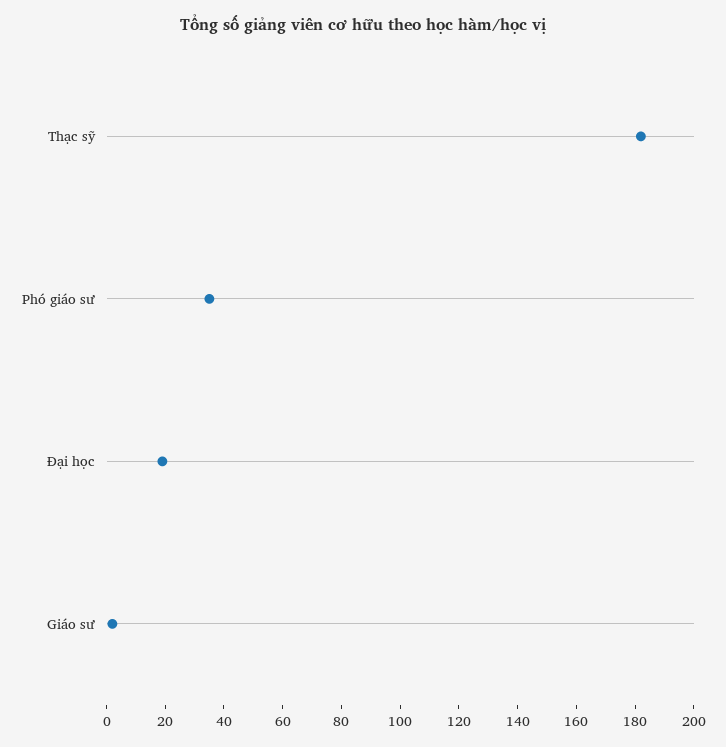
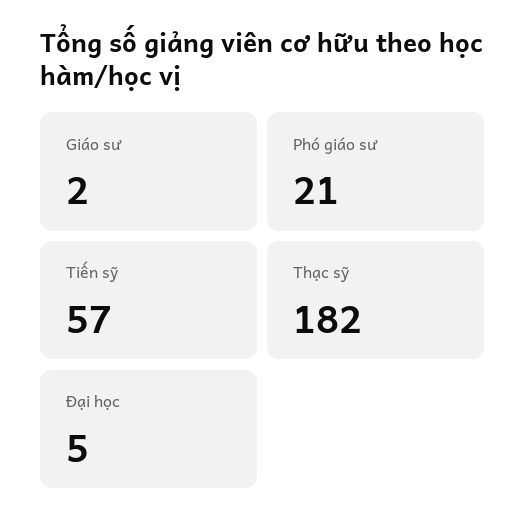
Phó giáo sư: 35 -> 21
Đại học: 20 -> 5
Tiến sỹ: none -> 57

